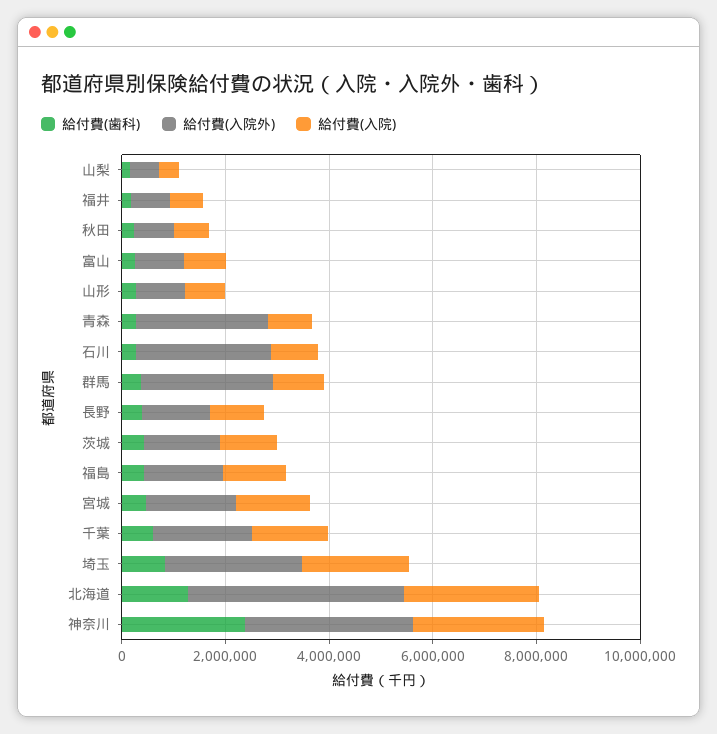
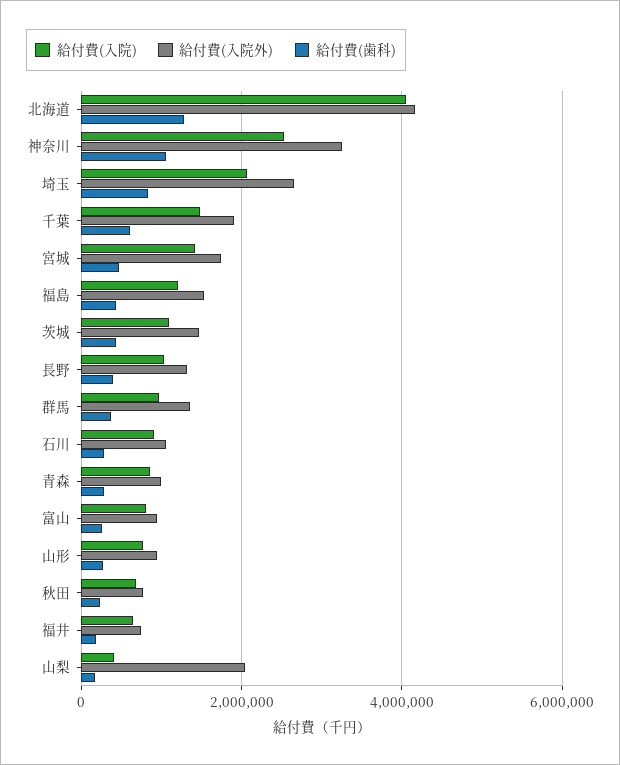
給付費(入院外), 山梨: 500000 -> 2000000
給付費(入院外), 青森: 2500000 -> 1000000
給付費(入院外), 石川: 2500000 -> 1000000
給付費(入院外), 群馬: 2500000 -> 1400000
給付費(入院), 北海道: 2500000 -> 4000000
給付費(歯科), 神奈川: 2500000 -> 1000000

